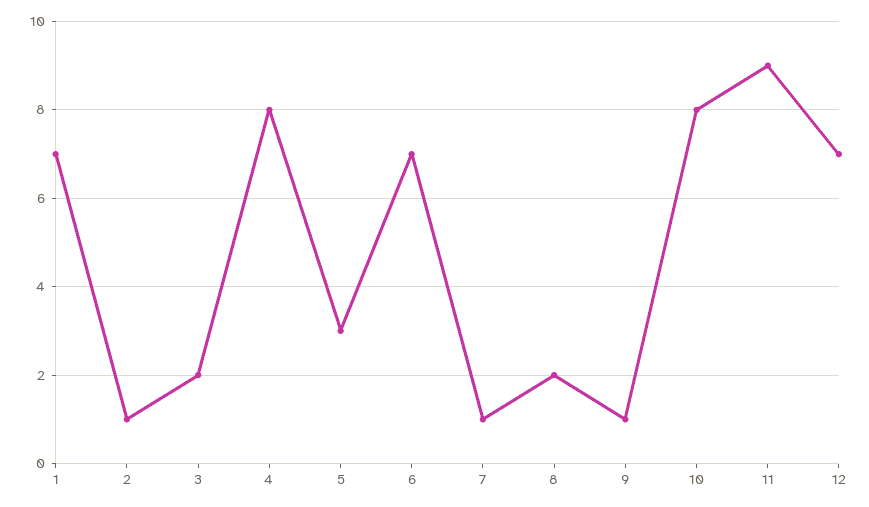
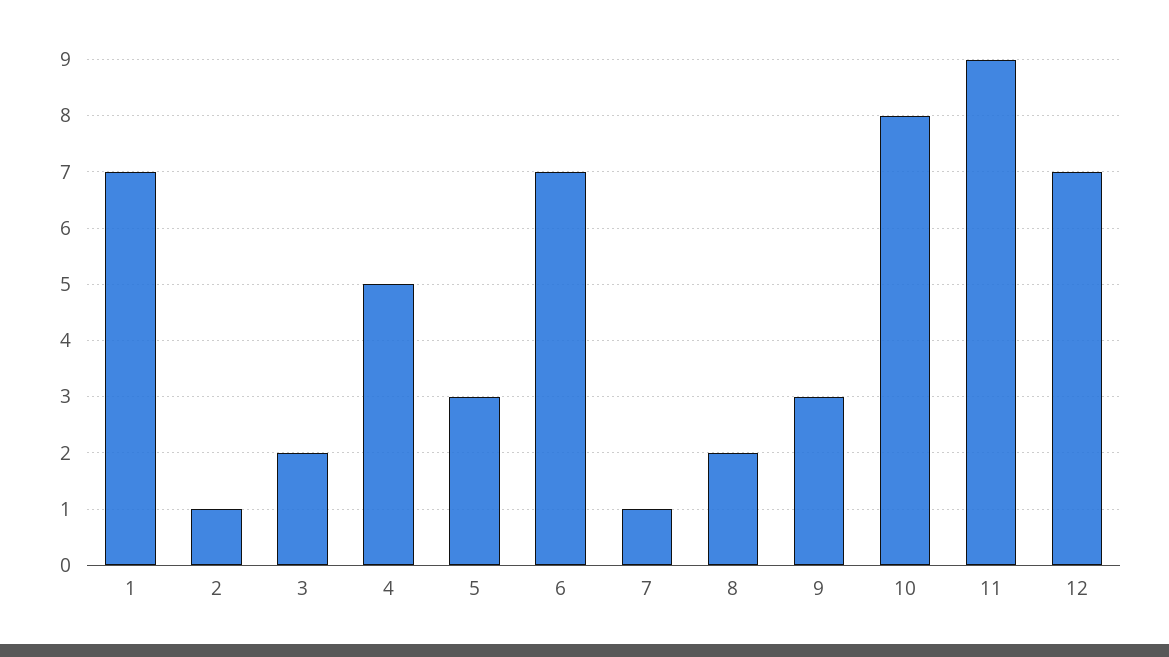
4: 8 -> 5
9: 1 -> 3

